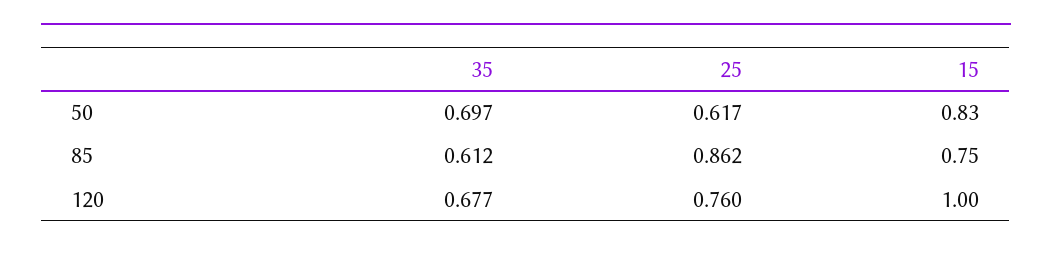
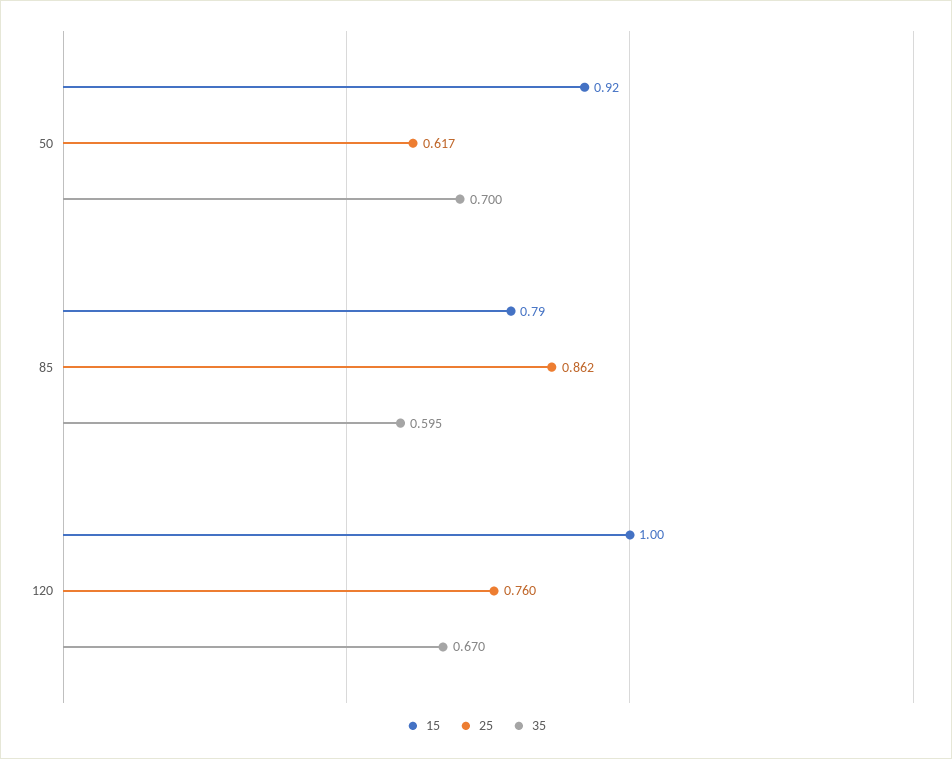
35, 50: 0.697 -> 0.7
15, 50: 0.83 -> 0.92
35, 85: 0.612 -> 0.595
15, 85: 0.75 -> 0.79
35, 120: 0.677 -> 0.67

